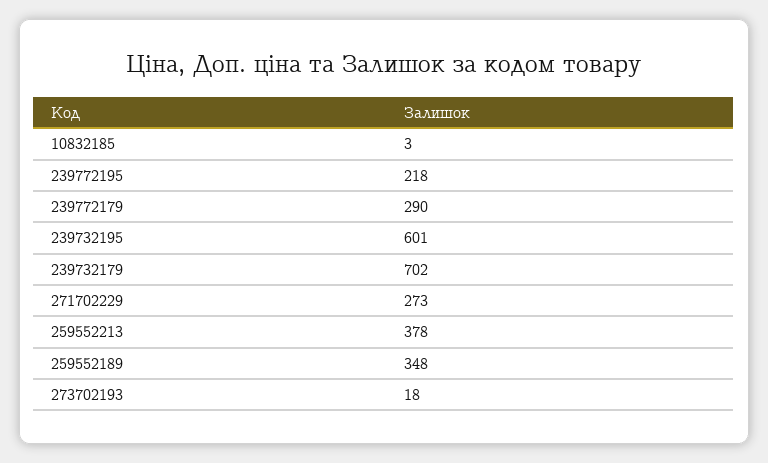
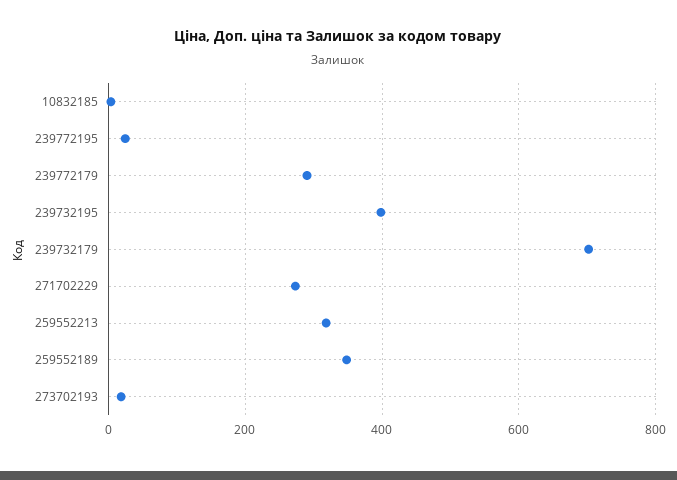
239772195: 218 -> 20
239732195: 601 -> 400
259552213: 378 -> 320

